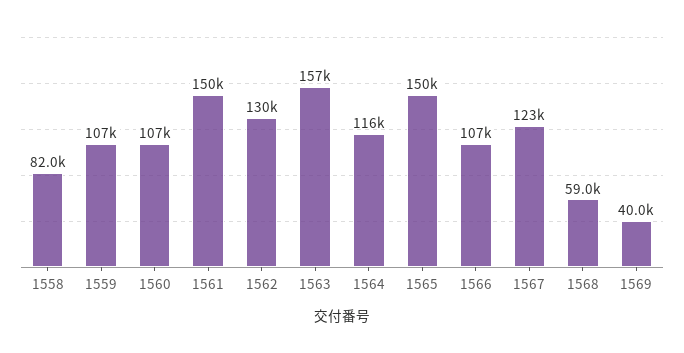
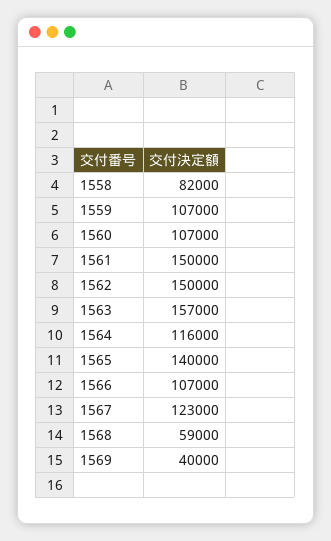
1562: 130000 -> 150000
1565: 150000 -> 140000

